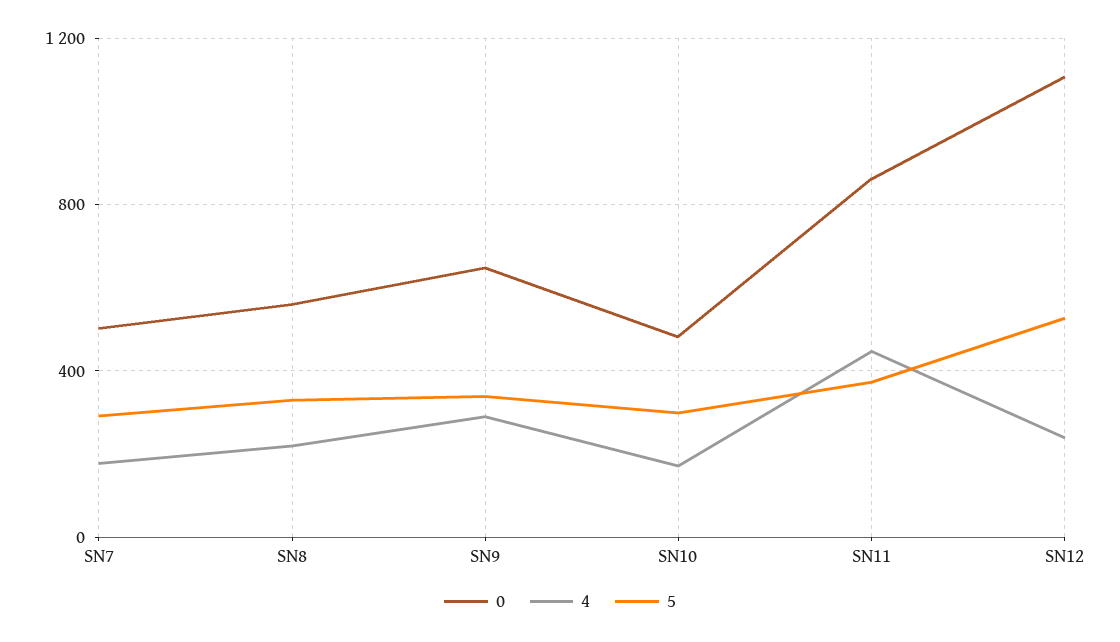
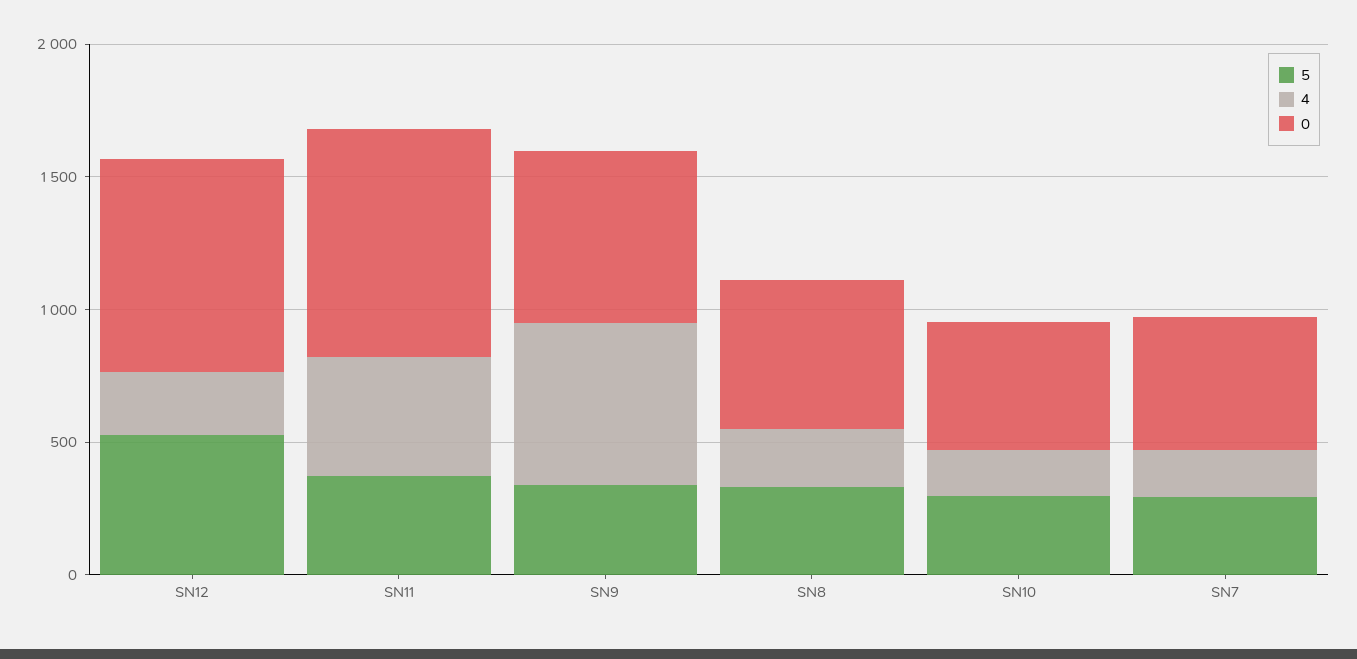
4, SN9: 300 -> 600
0, SN12: 1100 -> 800

